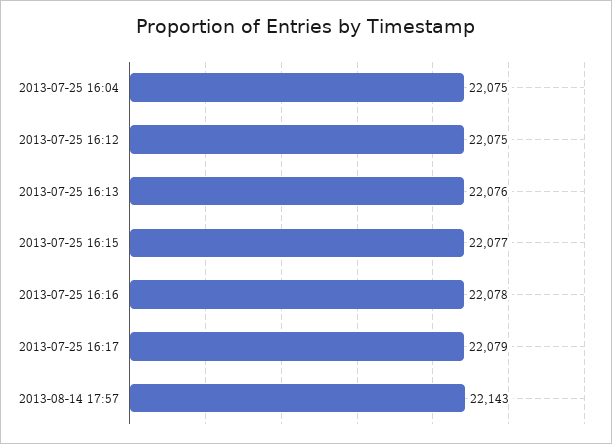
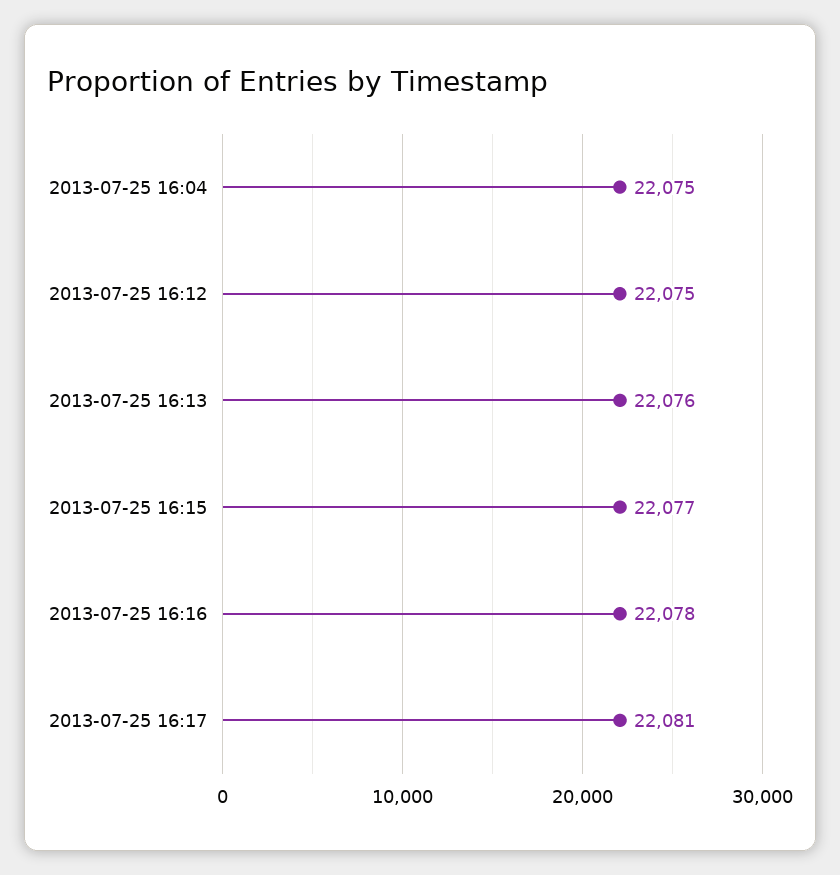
2013-07-25 16:17: 22079 -> 22081
2013-08-14 17:57: 22143 -> none

